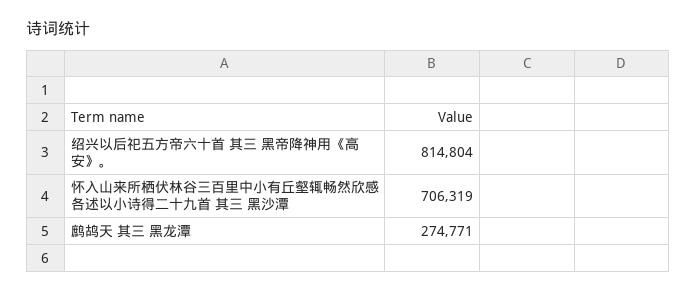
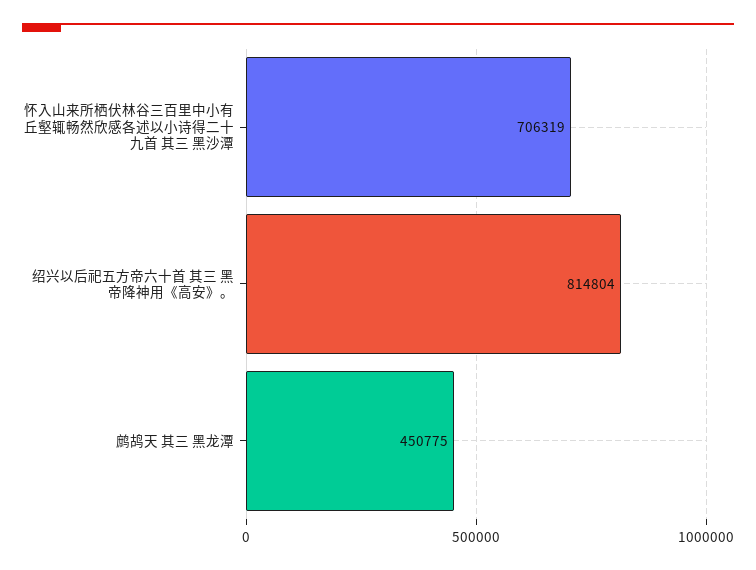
鹧鸪天 其三 黑龙潭: 274771 -> 450775

